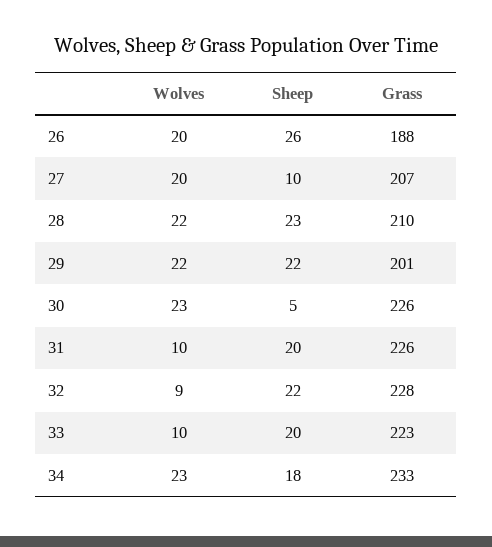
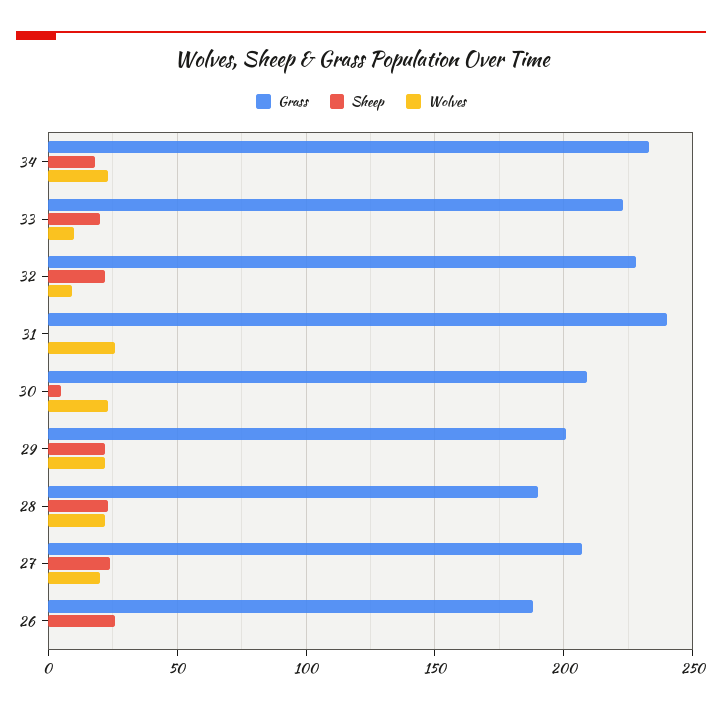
Wolves, 26: 20 -> 0
Sheep, 27: 10 -> 25
Grass, 28: 210 -> 190
Grass, 30: 226 -> 210
Wolves, 31: 10 -> 25
Sheep, 31: 20 -> 0
Grass, 31: 226 -> 240

